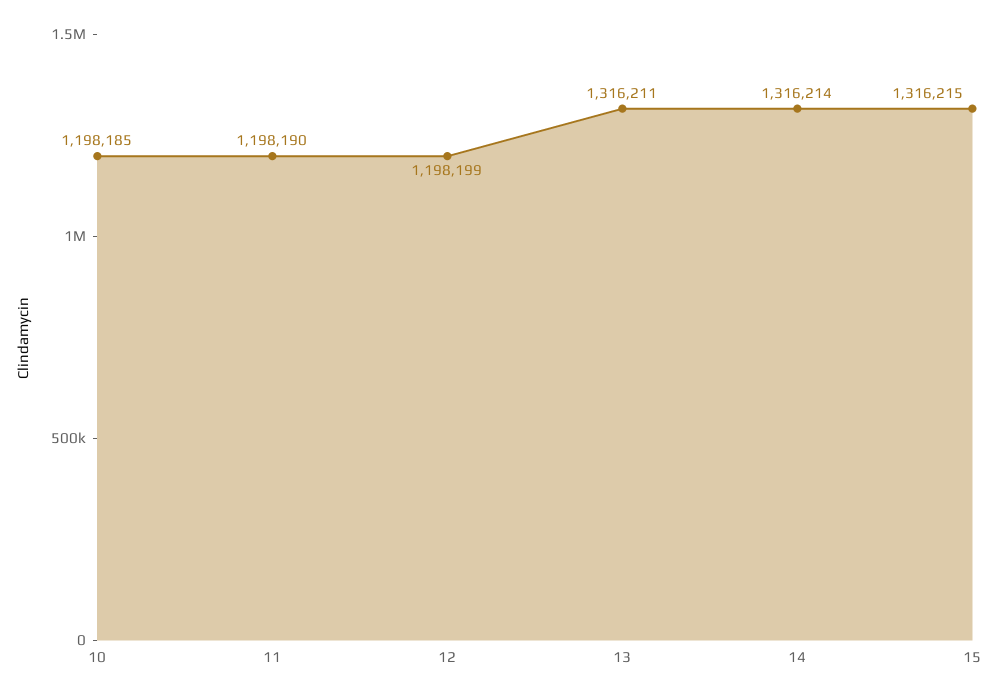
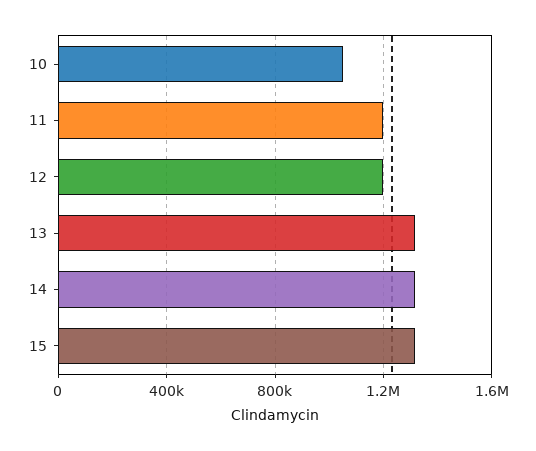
10: 1198185 -> 1050000

